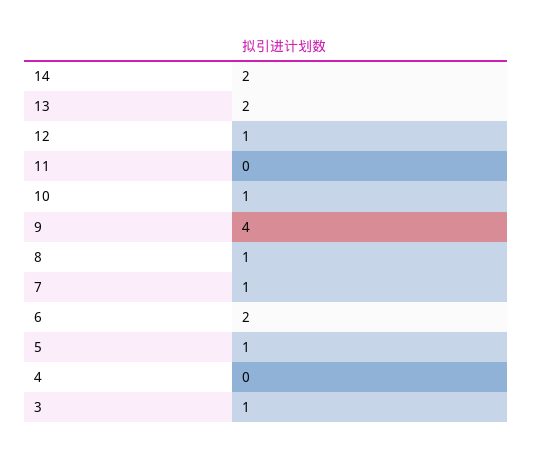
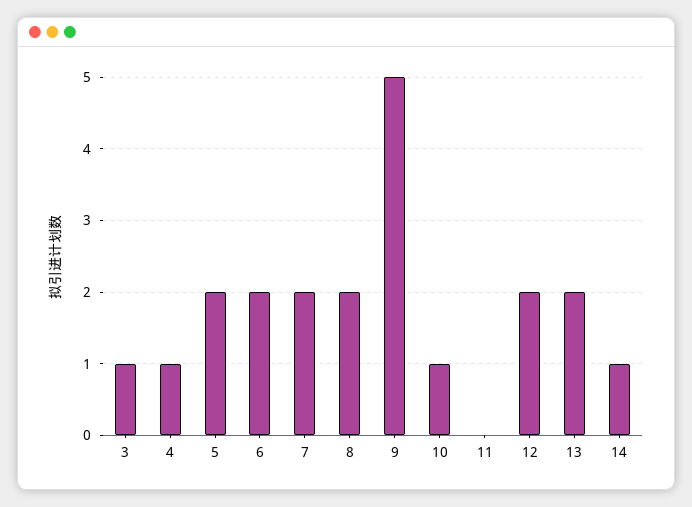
14: 2 -> 1
12: 1 -> 2
9: 4 -> 5
8: 1 -> 2
7: 1 -> 2
5: 1 -> 2
4: 0 -> 1

